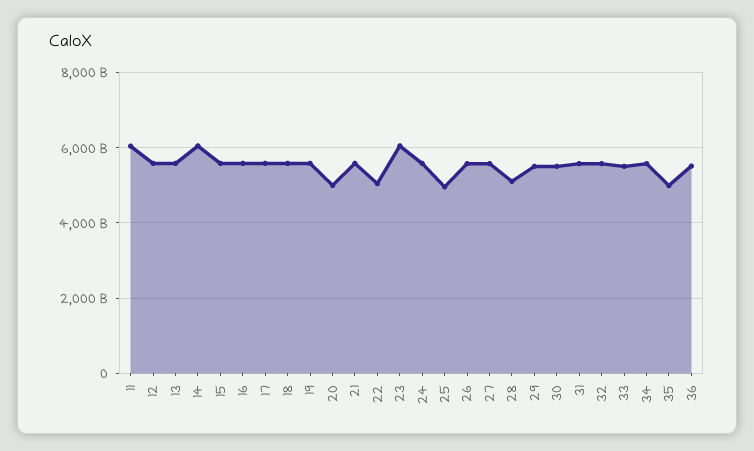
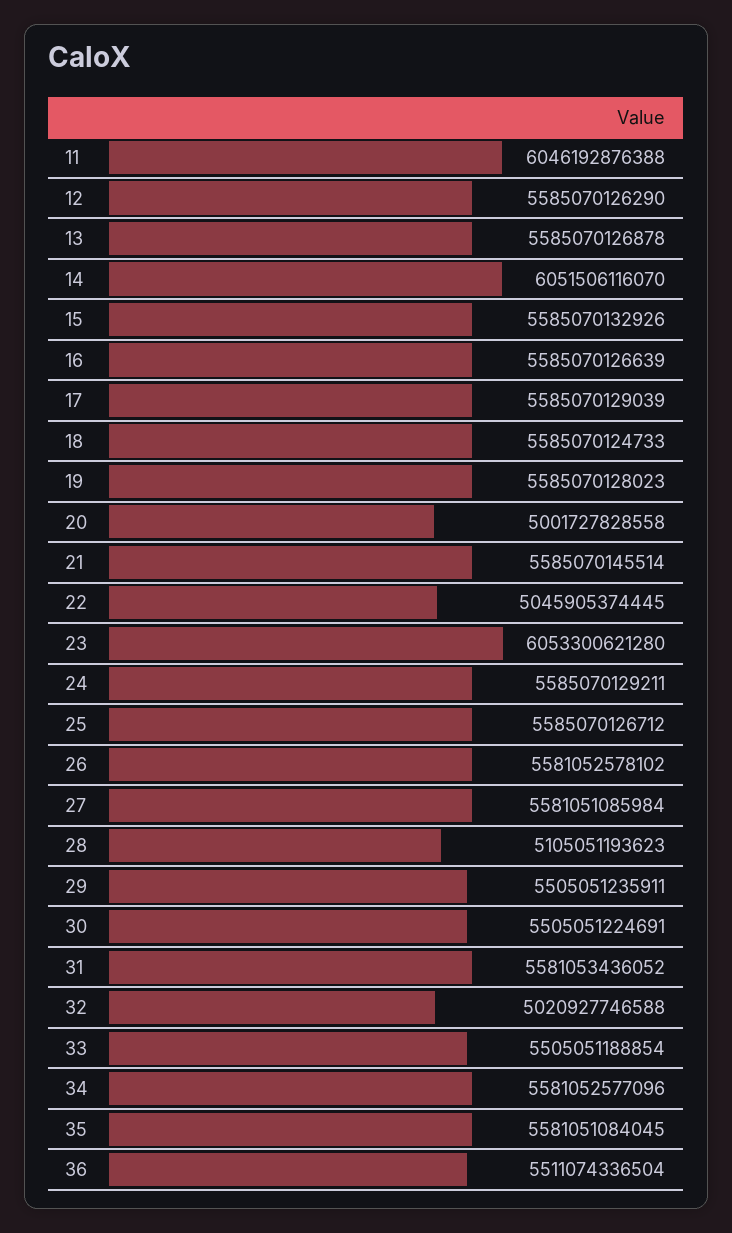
25: 5000000000000 -> 5585070126712
32: 5600000000000 -> 5020927746588
35: 5000000000000 -> 5581051084045

